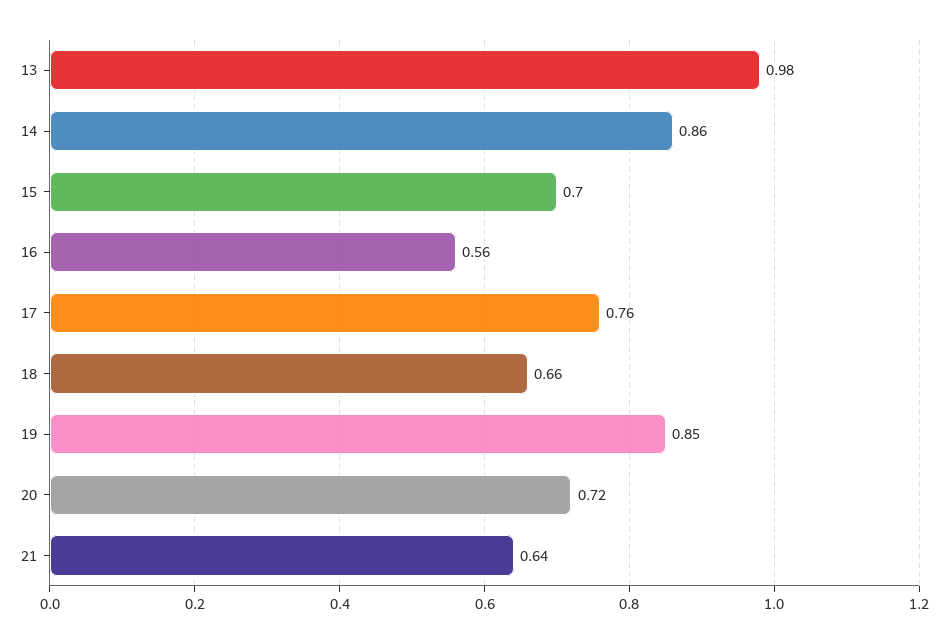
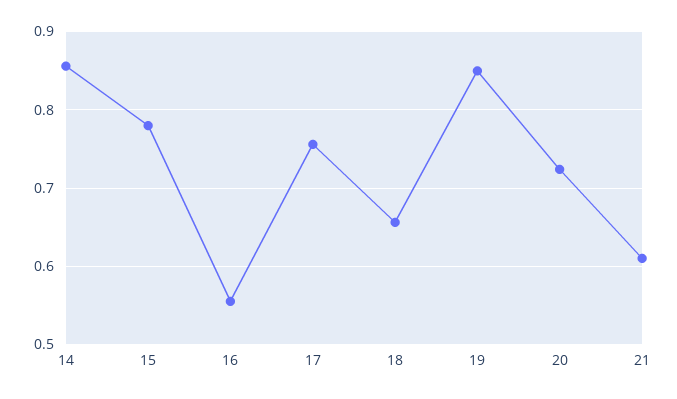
13: 0.98 -> none
15: 0.7 -> 0.78
21: 0.64 -> 0.61

